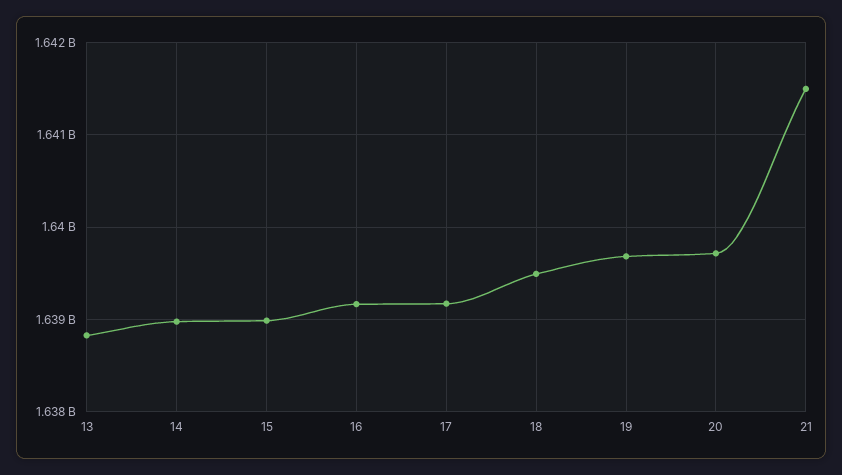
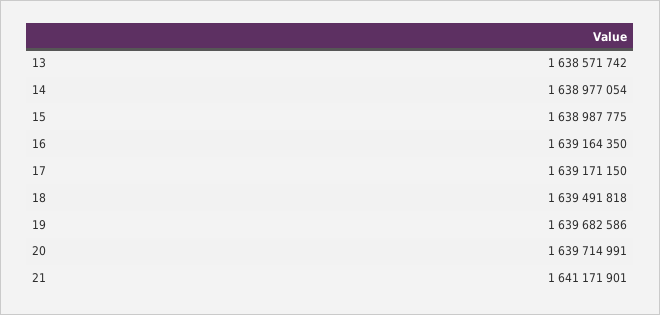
13: 1638800000 -> 1638571742
21: 1641500000 -> 1641171901

